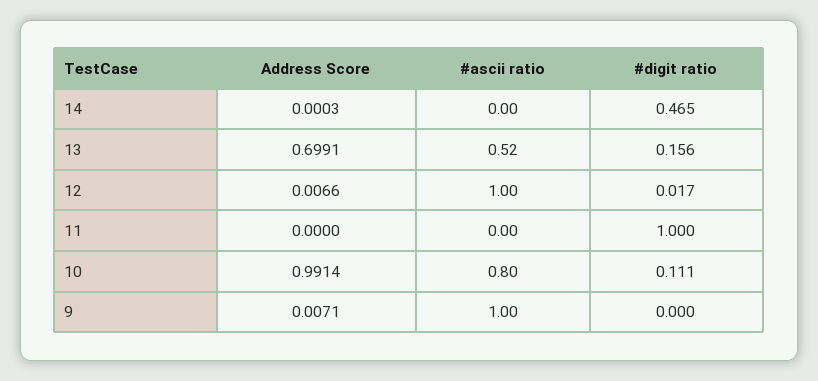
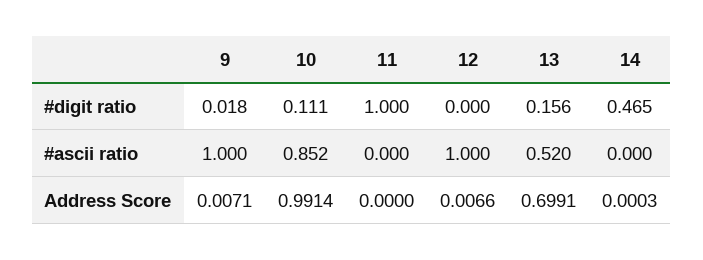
#digit ratio, 12: 0.017 -> 0
#ascii ratio, 10: 0.8 -> 0.852
#digit ratio, 9: 0 -> 0.018

